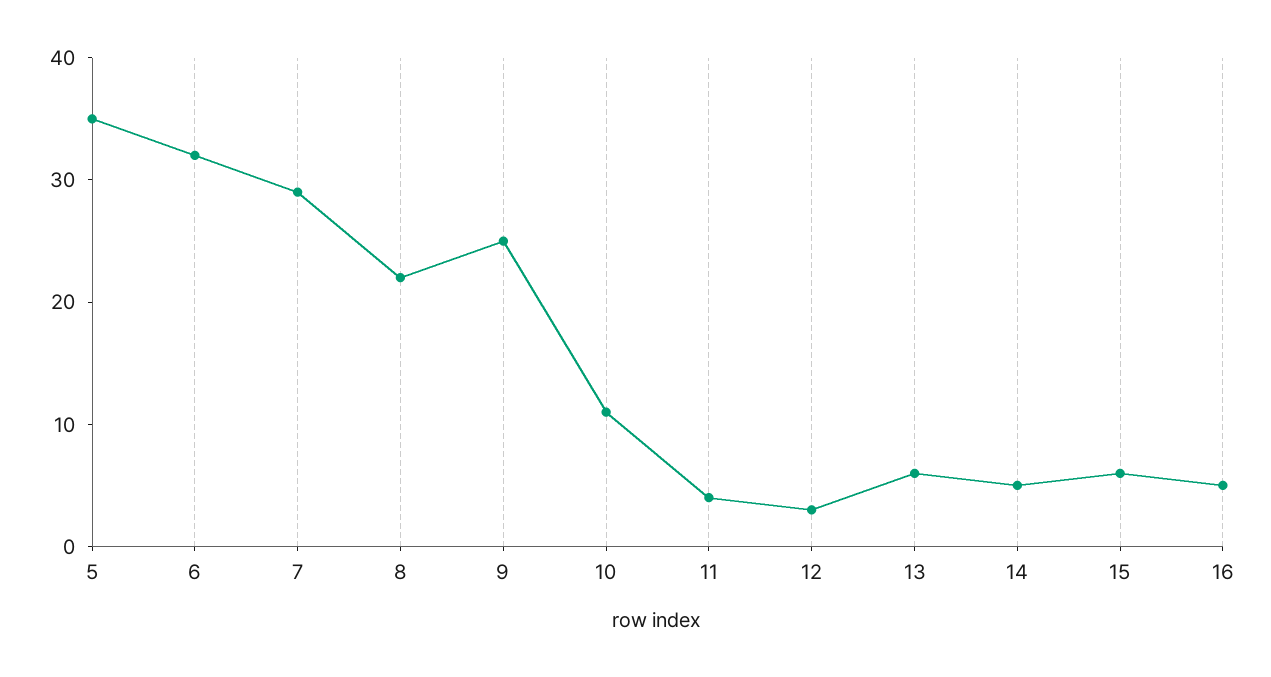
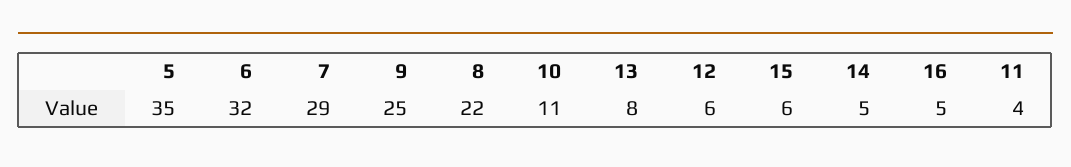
12: 3 -> 6
13: 6 -> 8

